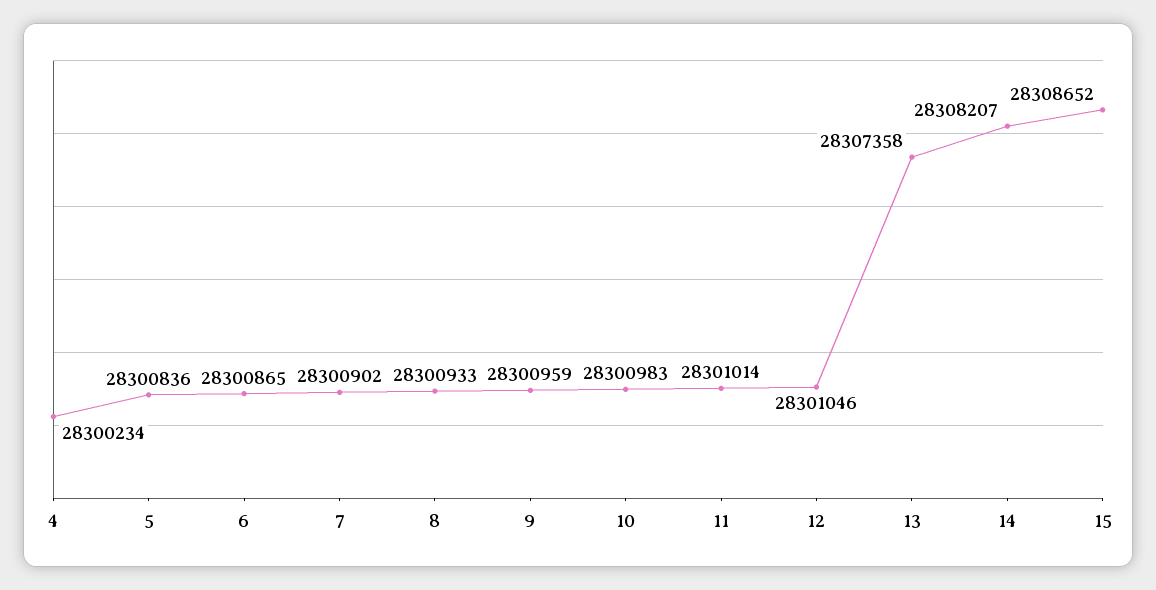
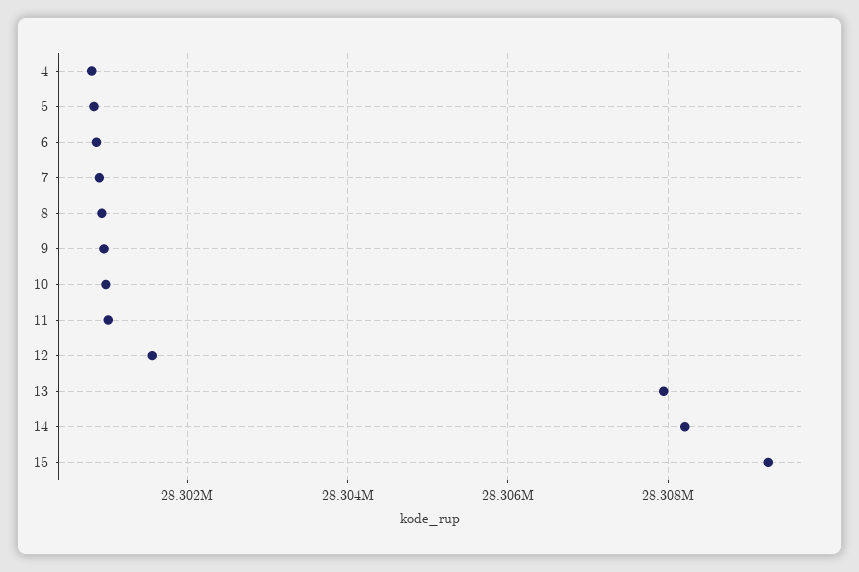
4: 28300234 -> 28300800
12: 28301046 -> 28301600
13: 28307358 -> 28308000
15: 28308652 -> 28309200

